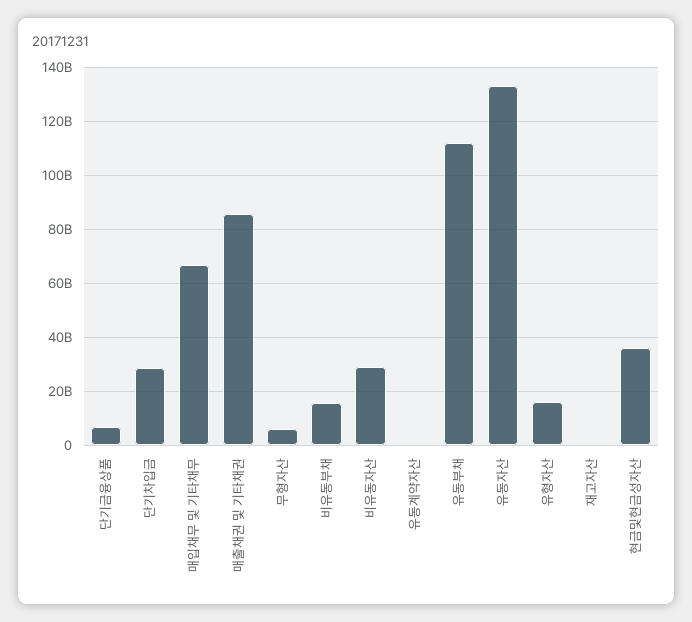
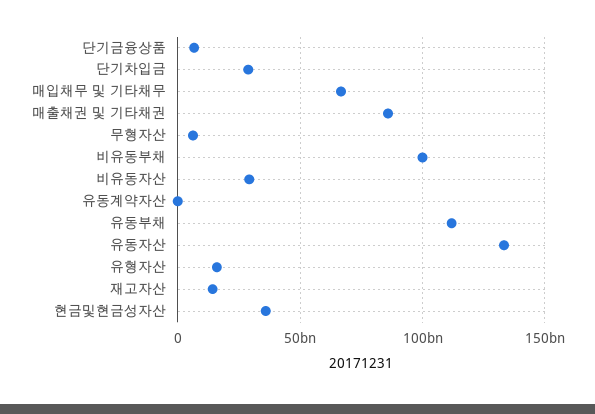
비유동부채: 15000000000 -> 100000000000
재고자산: 0 -> 15000000000

